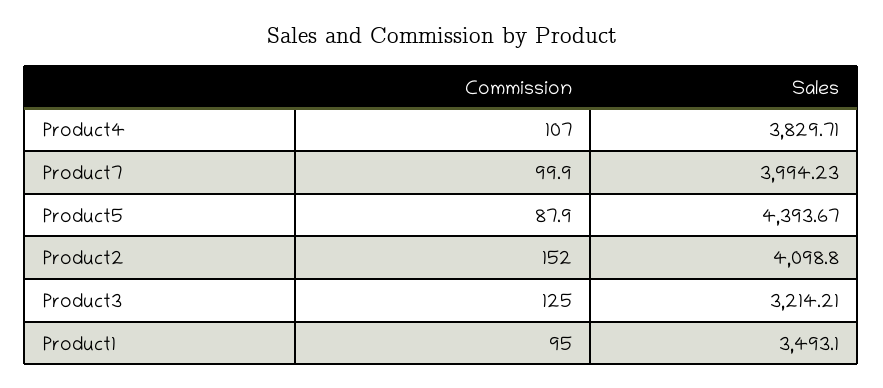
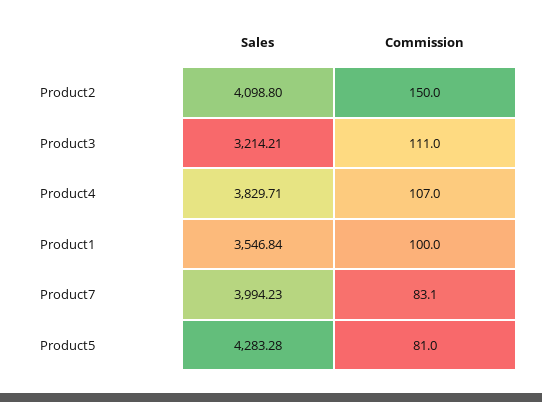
Commission, Product7: 99.9 -> 83.1
Commission, Product5: 87.9 -> 81
Sales, Product5: 4393.67 -> 4283.28
Commission, Product2: 152 -> 150
Commission, Product3: 125 -> 111
Commission, Product1: 95 -> 100
Sales, Product1: 3493.1 -> 3546.84

